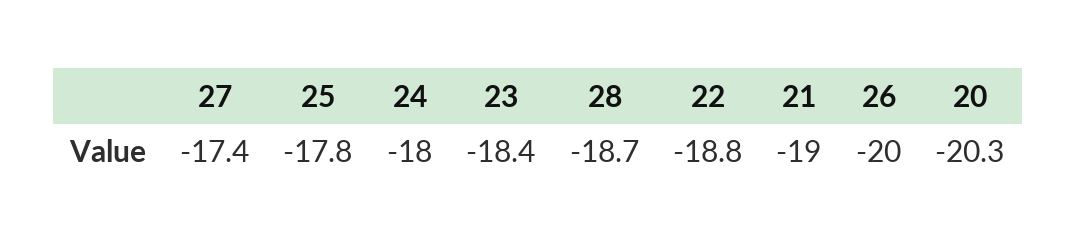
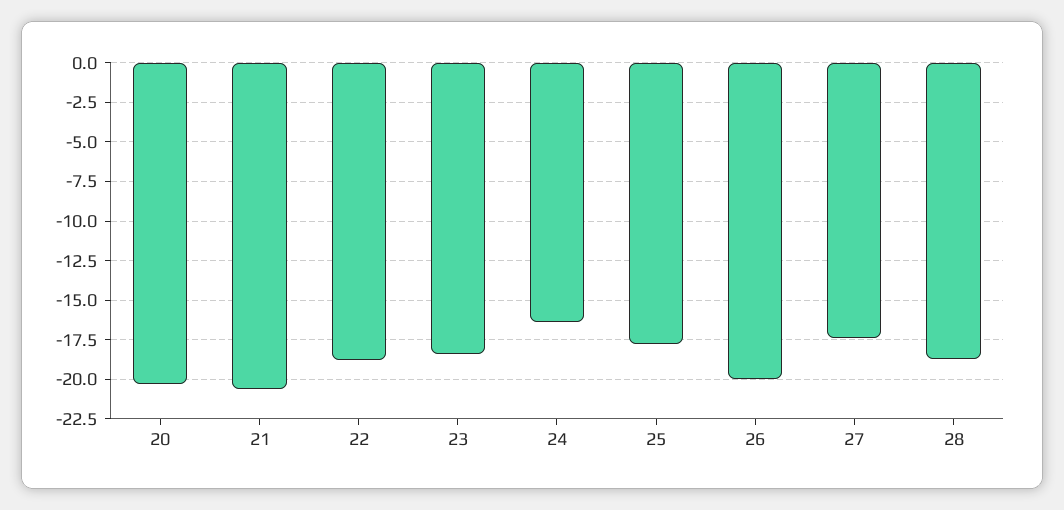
24: -18 -> -16.5
21: -19 -> -20.5

